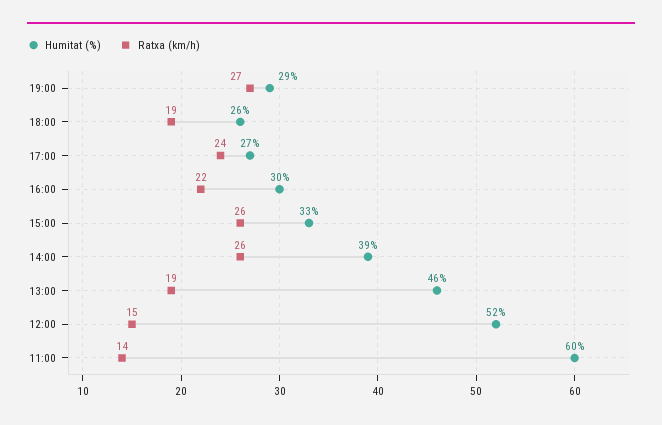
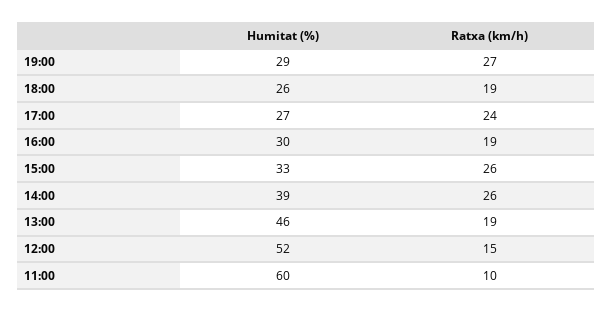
Ratxa (km/h), 16:00: 22 -> 19
Ratxa (km/h), 11:00: 14 -> 10

